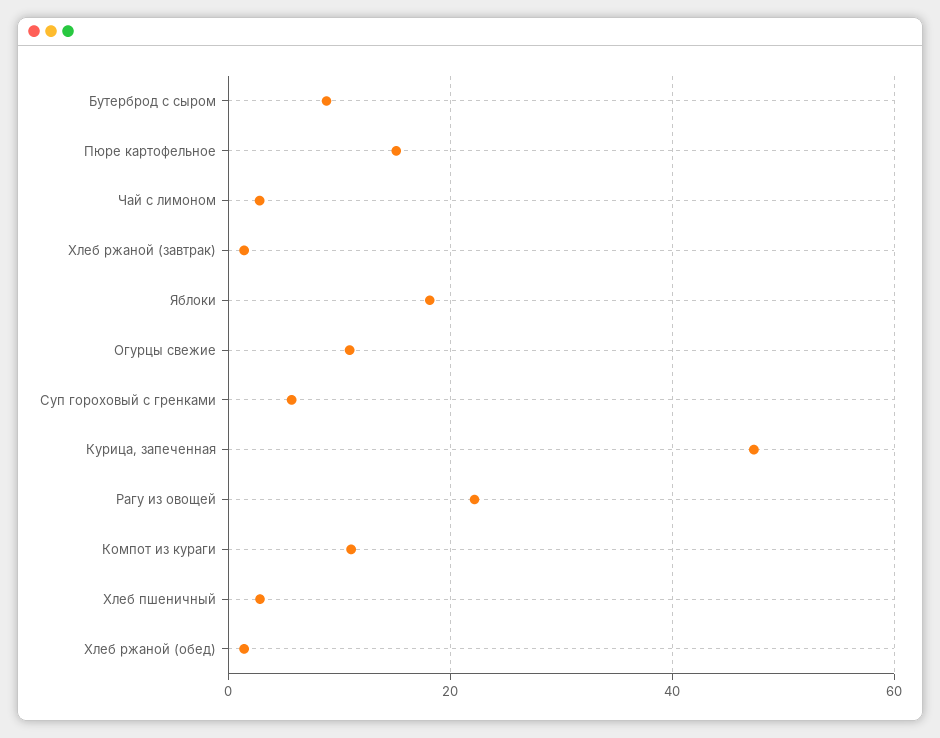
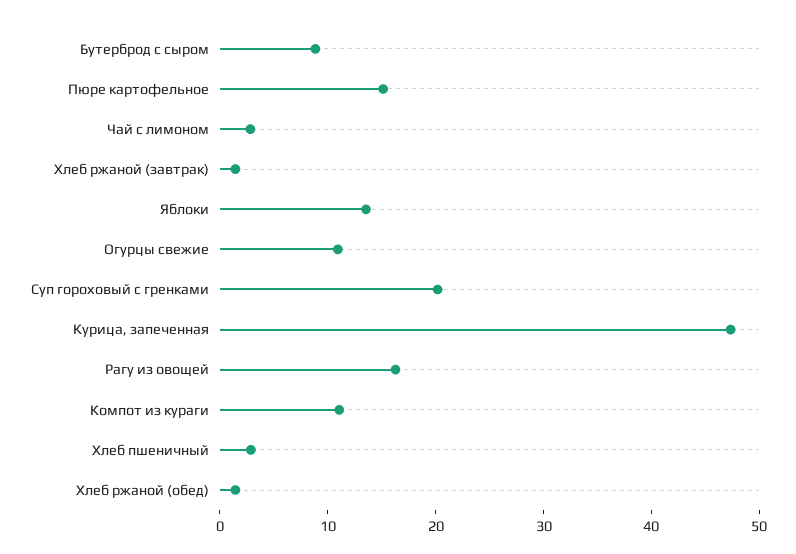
Яблоки: 18 -> 14
Суп гороховый с гренками: 6 -> 20
Рагу из овощей: 22 -> 16

